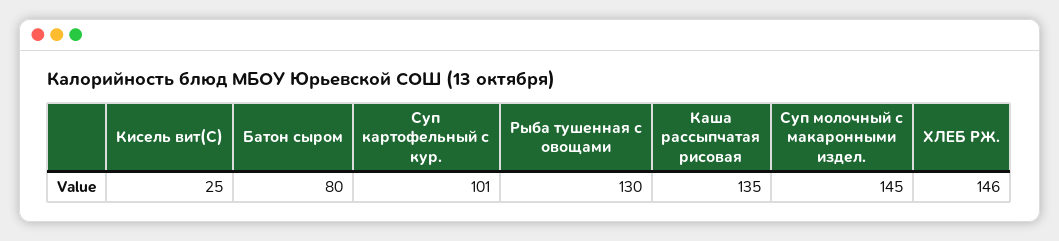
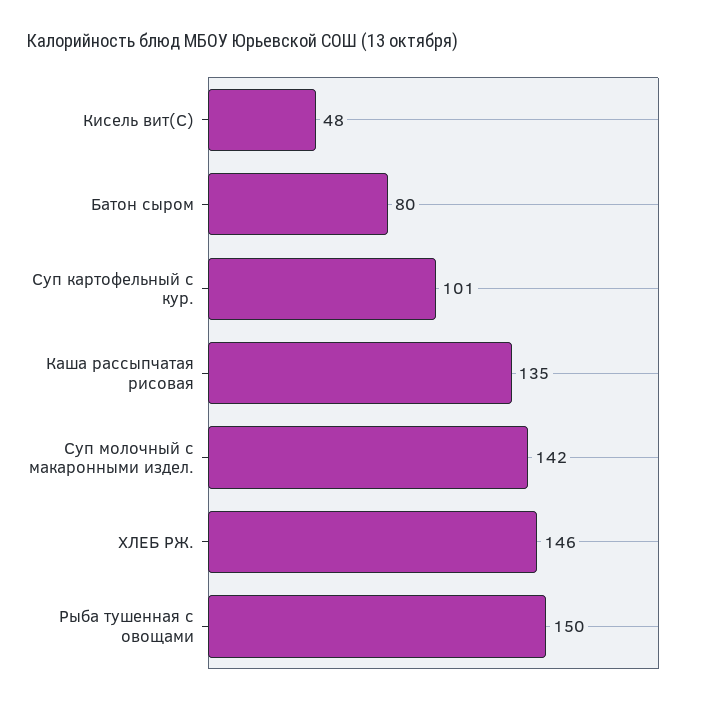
Кисель вит(С): 25 -> 48
Рыба тушенная с овощами: 130 -> 150
Суп молочный с макаронными издел.: 145 -> 142

